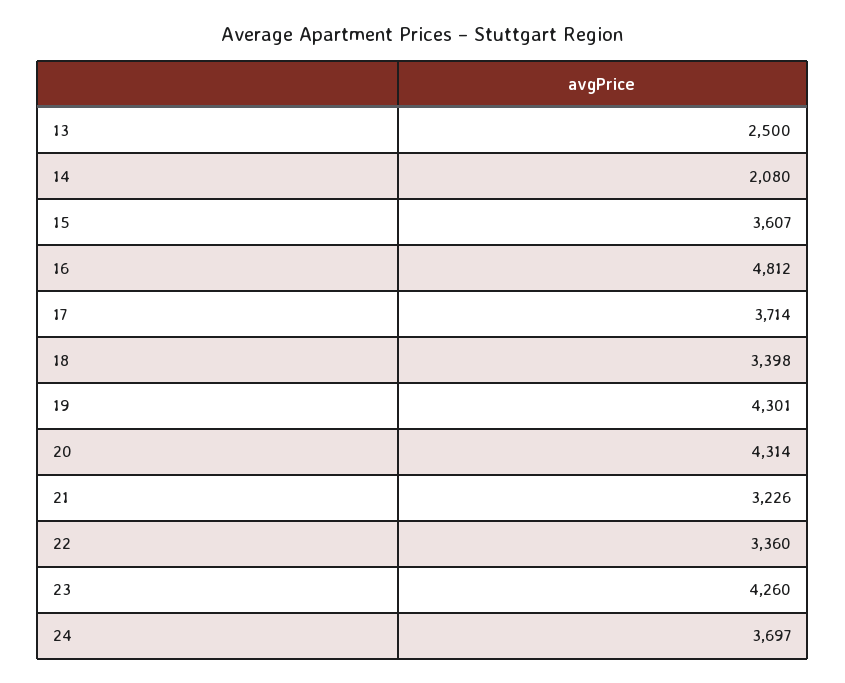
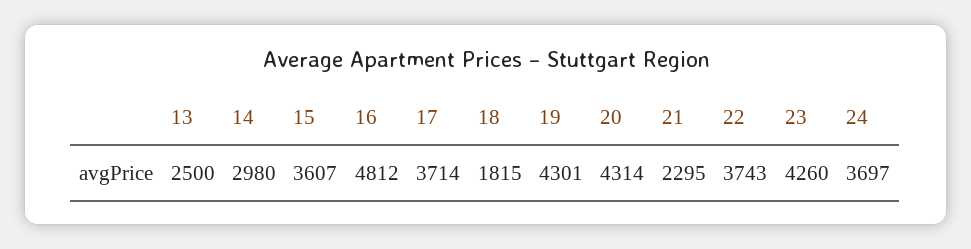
14: 2080 -> 2980
18: 3398 -> 1815
21: 3226 -> 2295
22: 3360 -> 3743

